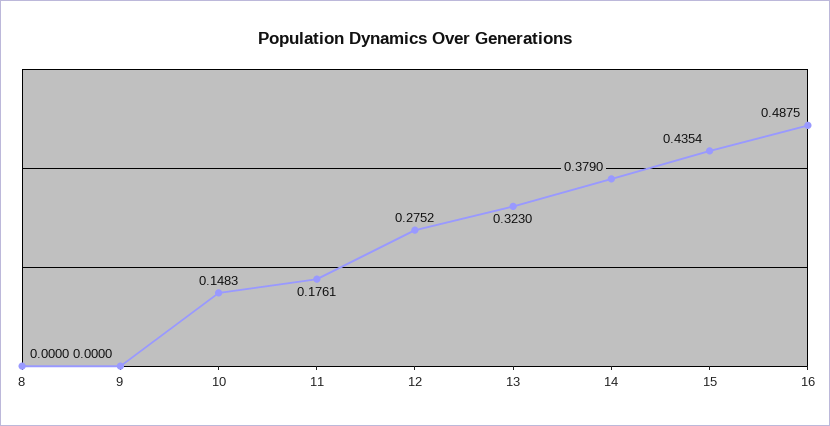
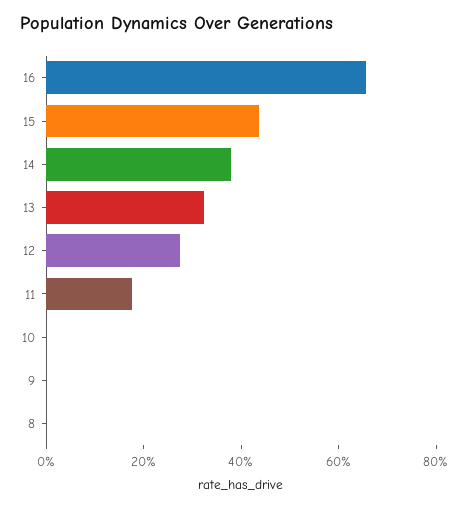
10: 0.1483 -> 0
16: 0.4875 -> 0.65

